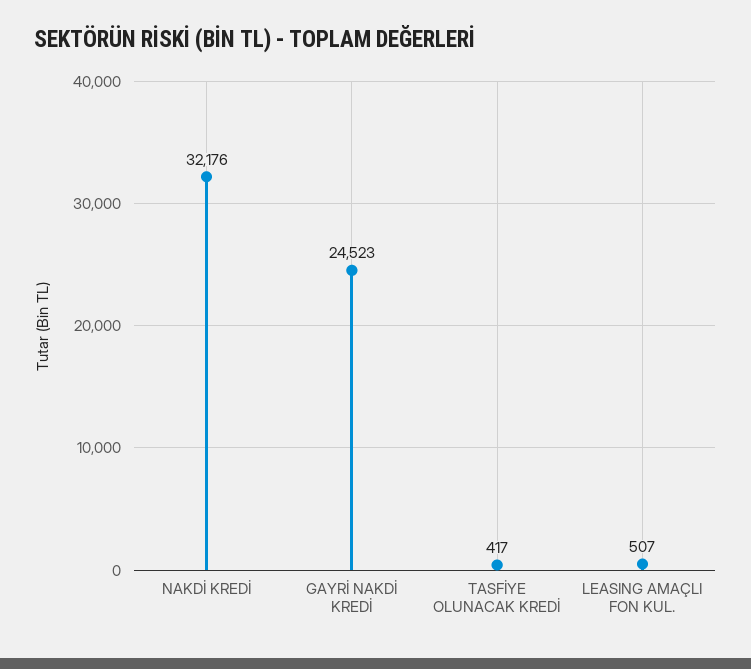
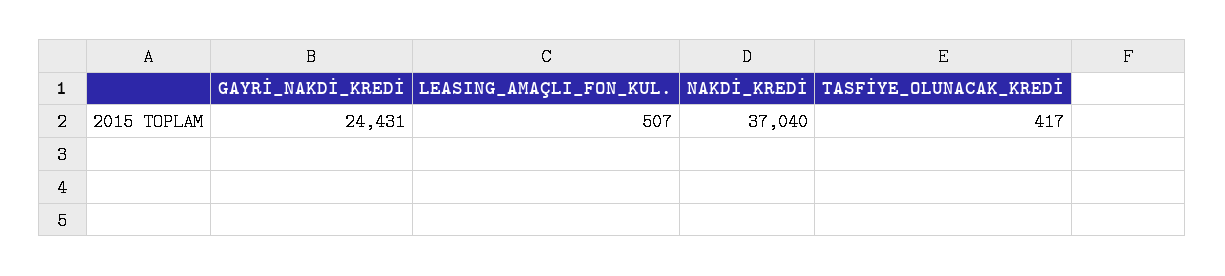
NAKDİ KREDİ: 32176 -> 37040
GAYRİ NAKDİ KREDİ: 24523 -> 24431

